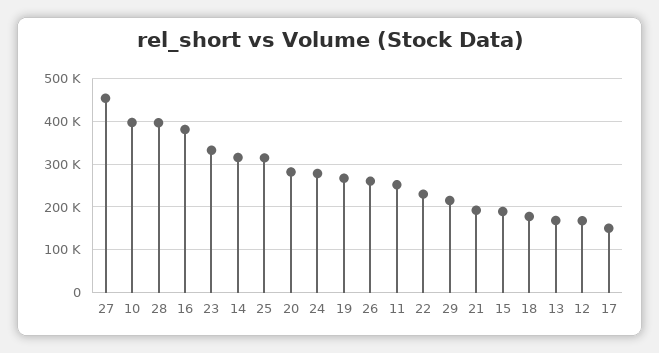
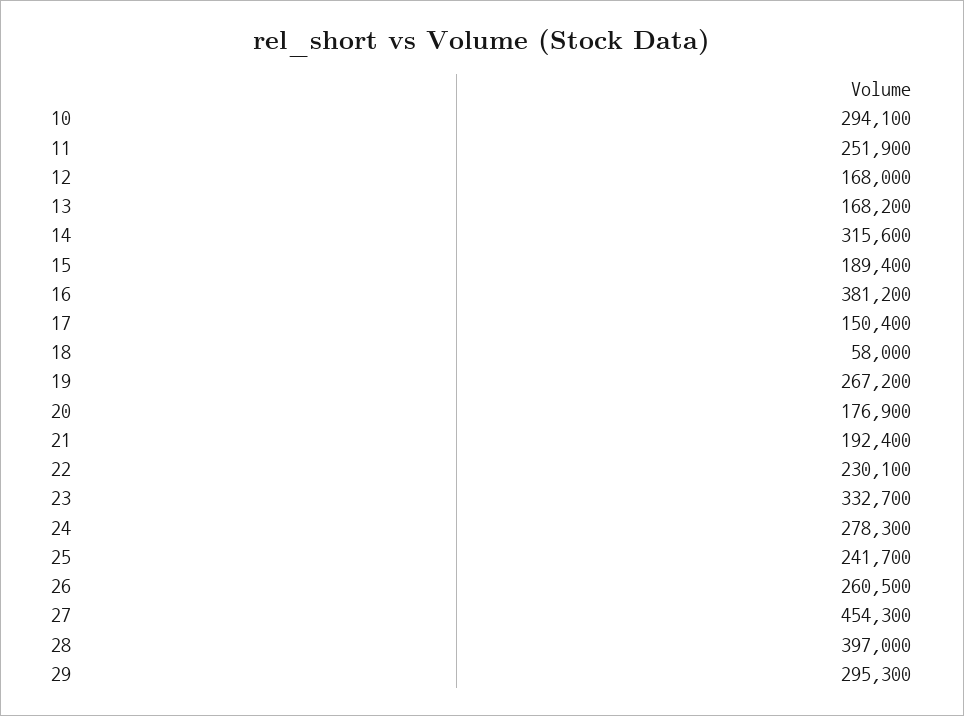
10: 400000 -> 294100
25: 320000 -> 241700
20: 280000 -> 176900
29: 220000 -> 295300
18: 180000 -> 58000

